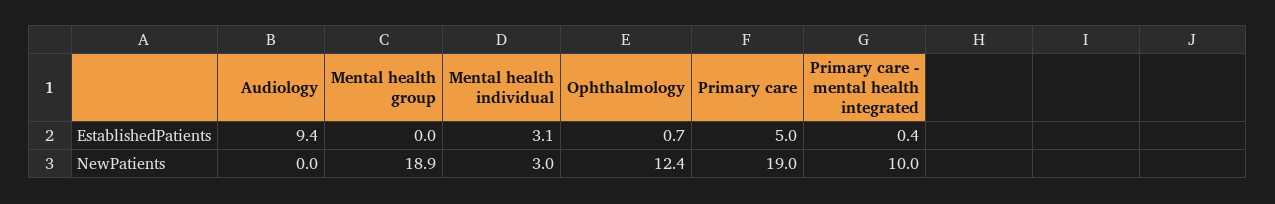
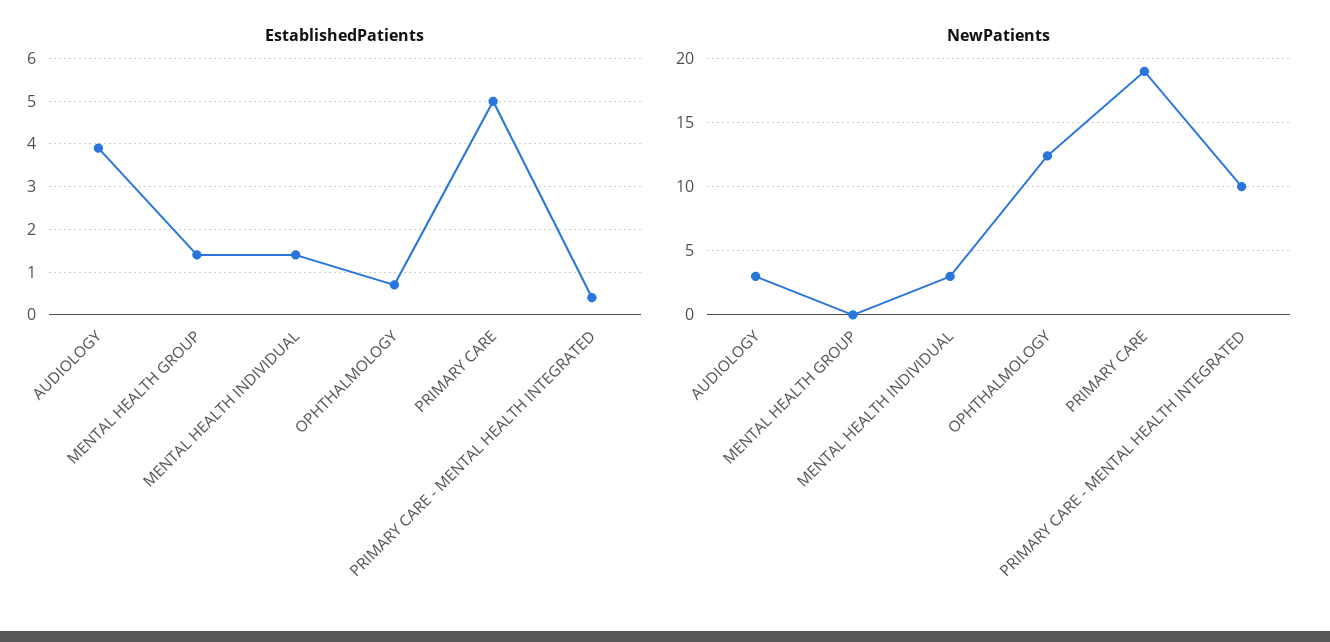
EstablishedPatients, Audiology: 9.4 -> 4
EstablishedPatients, Mental health group: 0 -> 1.5
EstablishedPatients, Mental health individual: 3.1 -> 1.5
NewPatients, Audiology: 0 -> 3
NewPatients, Mental health group: 18.9 -> 0

